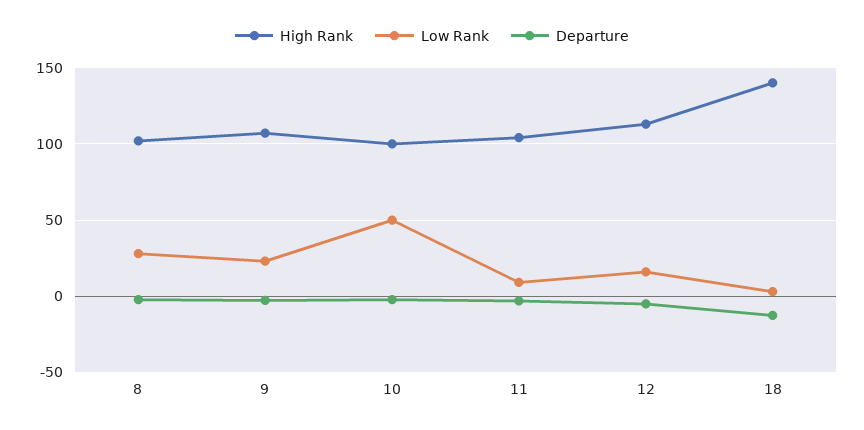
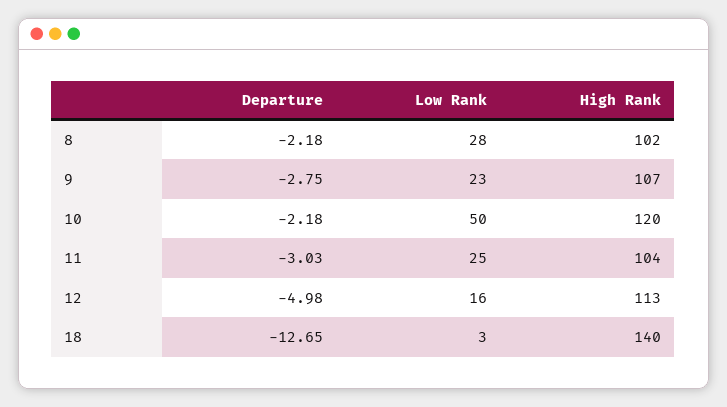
High Rank, 10: 100 -> 120
Low Rank, 11: 10 -> 25

